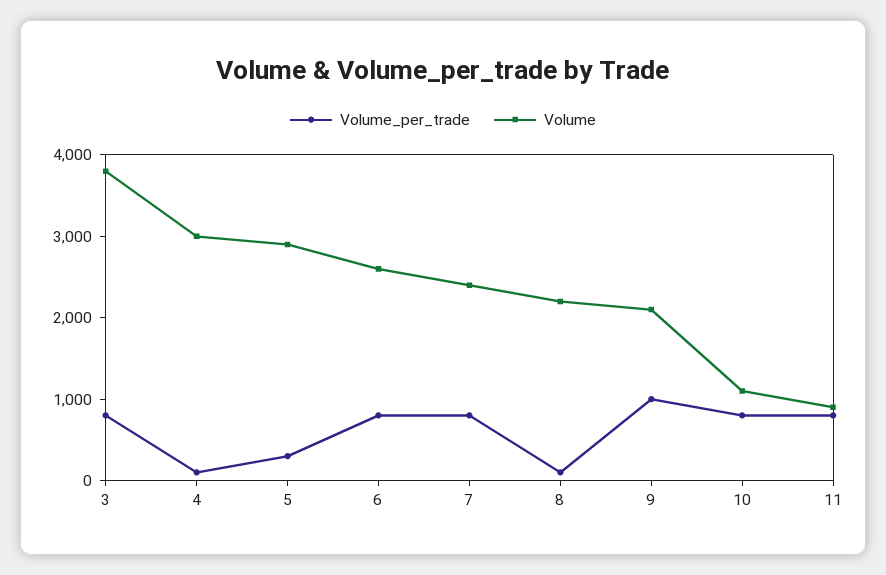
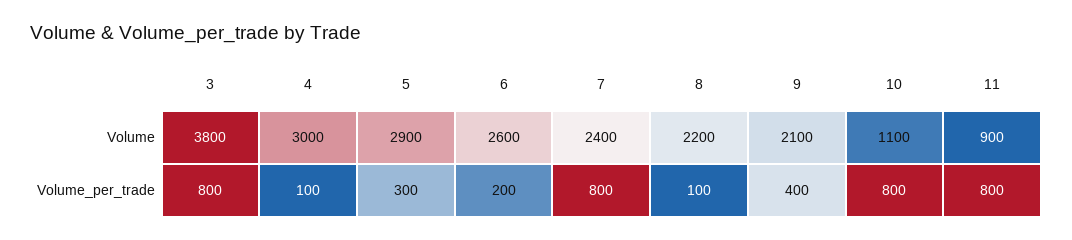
Volume_per_trade, 6: 800 -> 200
Volume_per_trade, 9: 1000 -> 400

